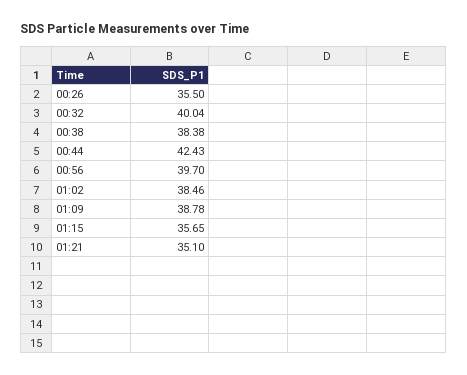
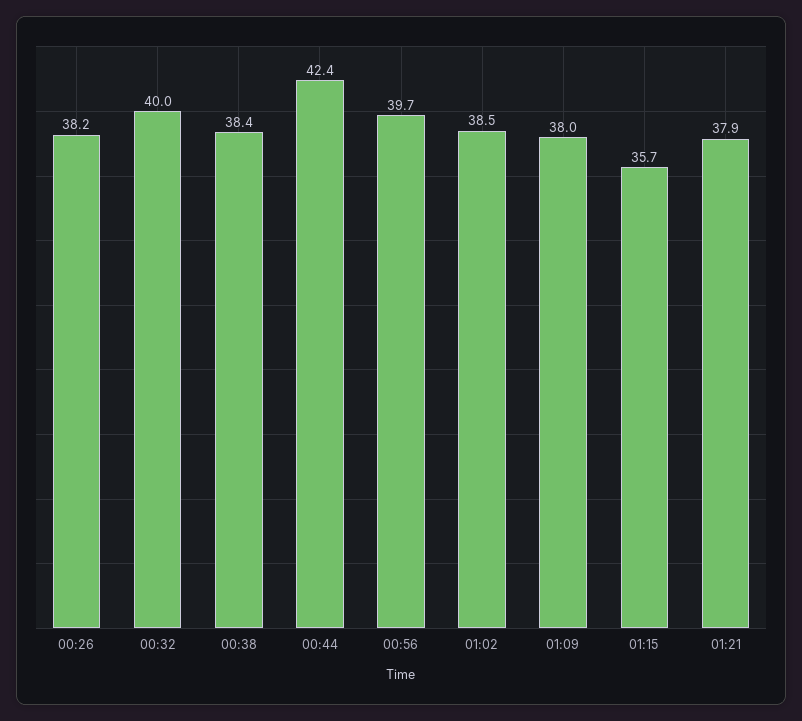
00:26: 35.5 -> 38.2
01:09: 38.78 -> 38
01:21: 35.1 -> 37.9

